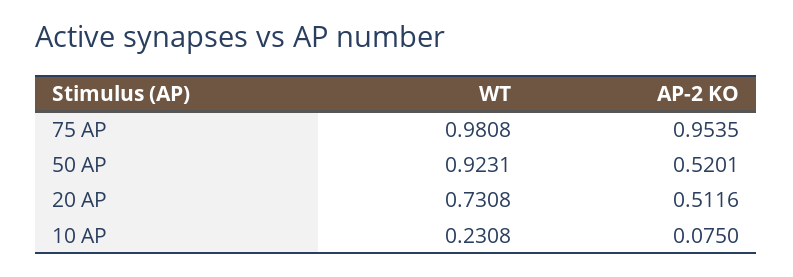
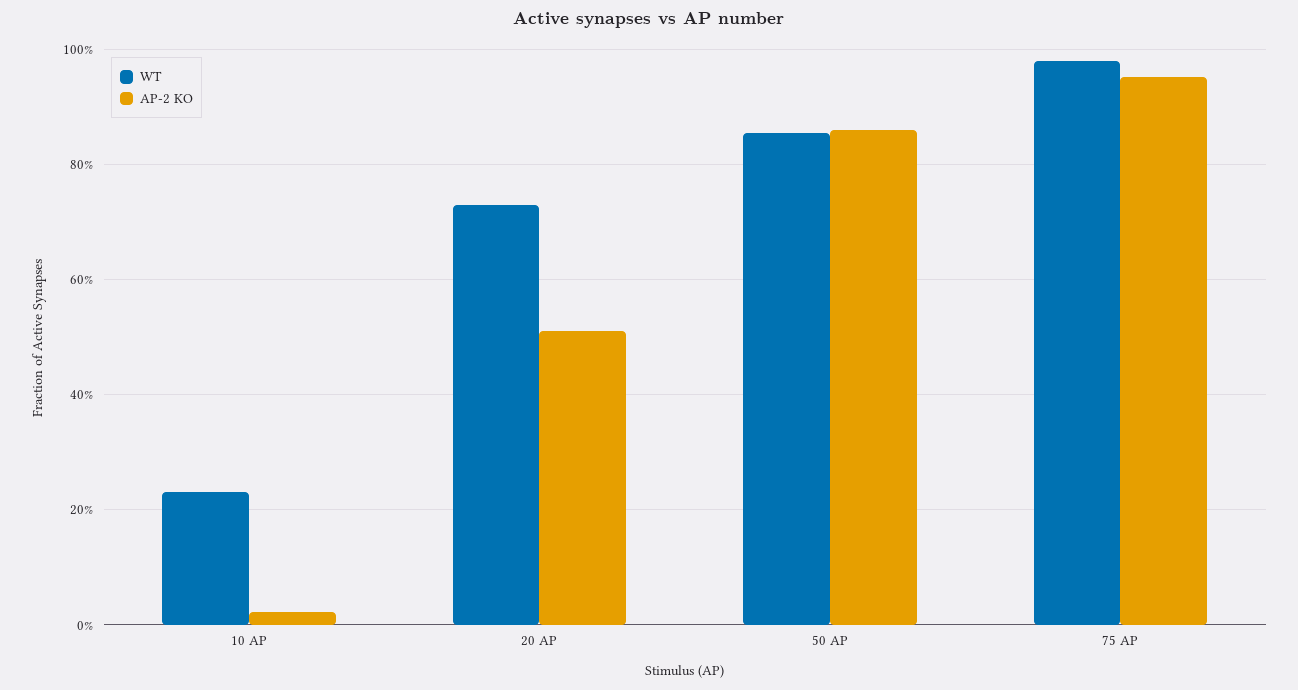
WT, 50 AP: 0.9231 -> 0.86
AP-2 KO, 50 AP: 0.5201 -> 0.86
AP-2 KO, 10 AP: 0.075 -> 0.02

